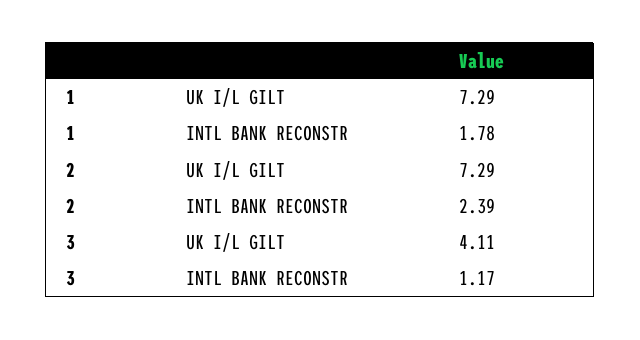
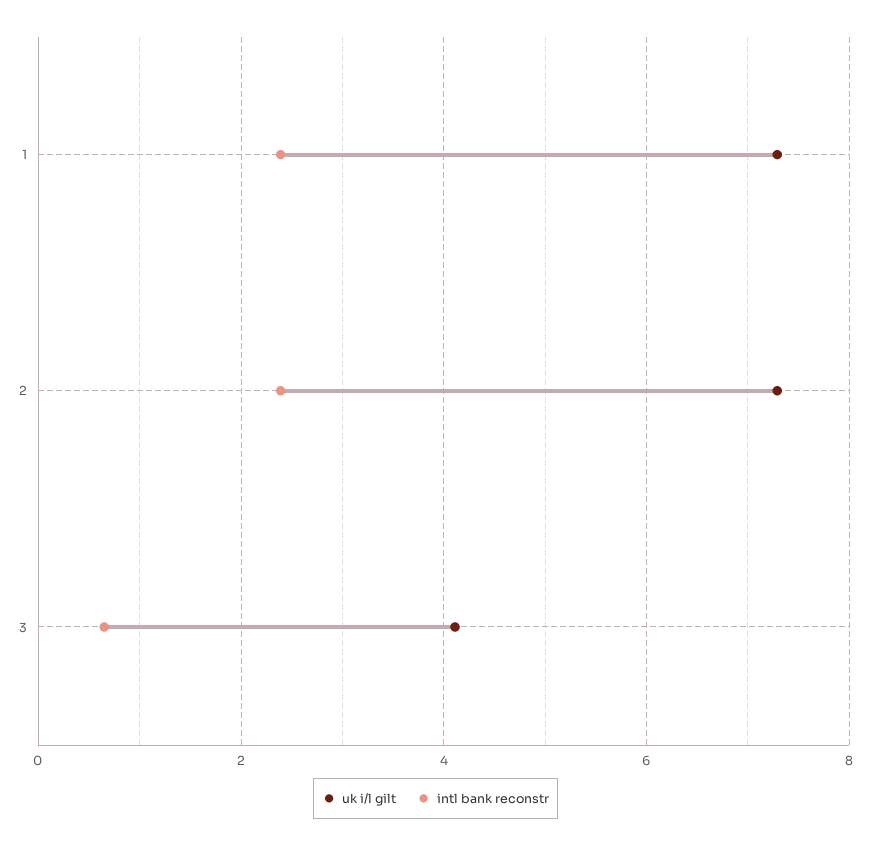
INTL BANK RECONSTR, 1: 1.78 -> 2.4
INTL BANK RECONSTR, 3: 1.17 -> 0.6

